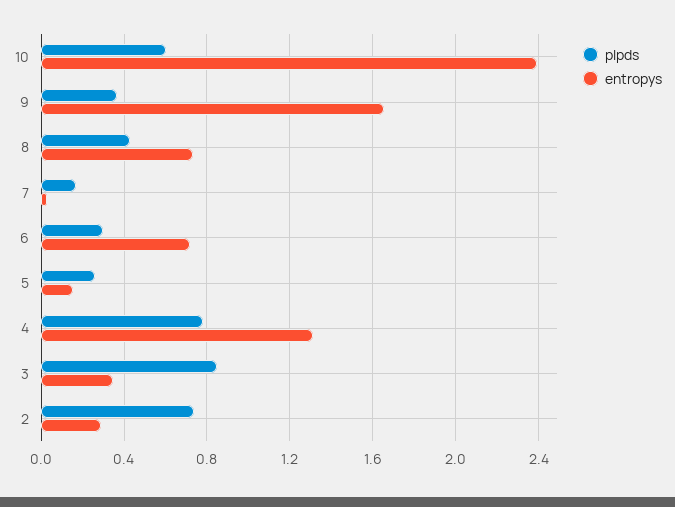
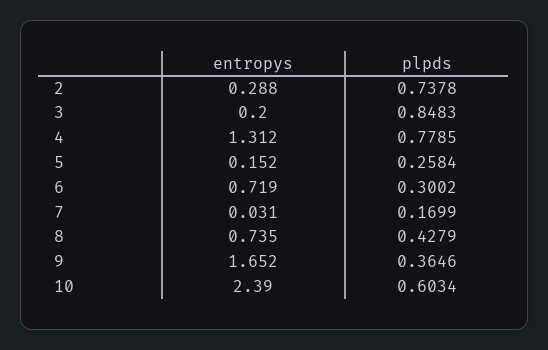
entropys, 3: 0.35 -> 0.2

